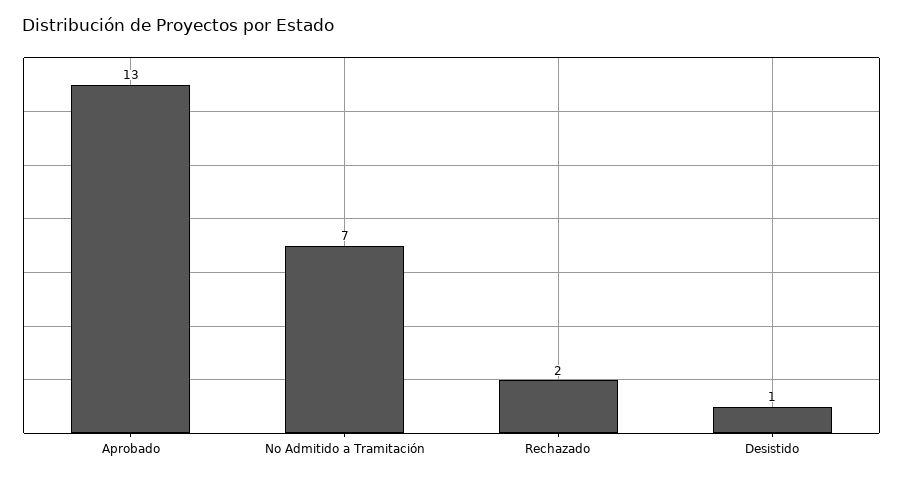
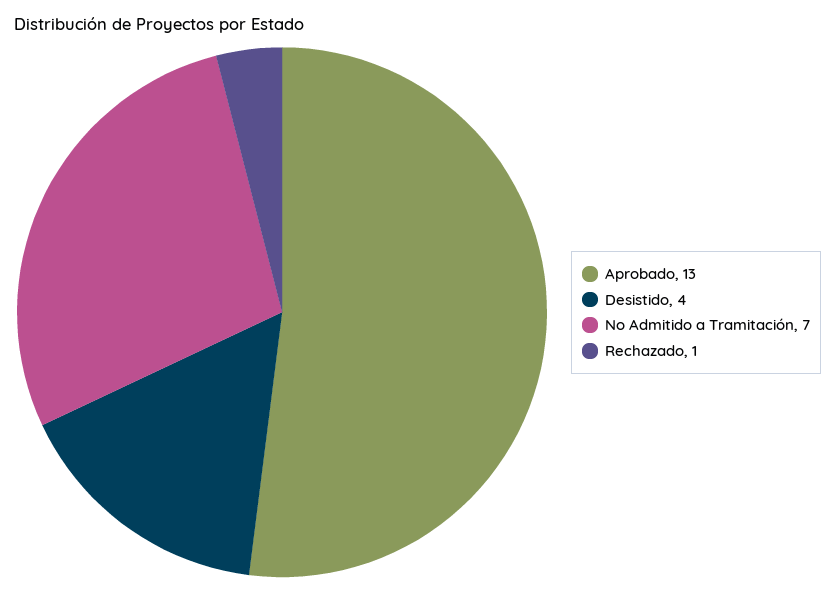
Rechazado: 2 -> 1
Desistido: 1 -> 4

